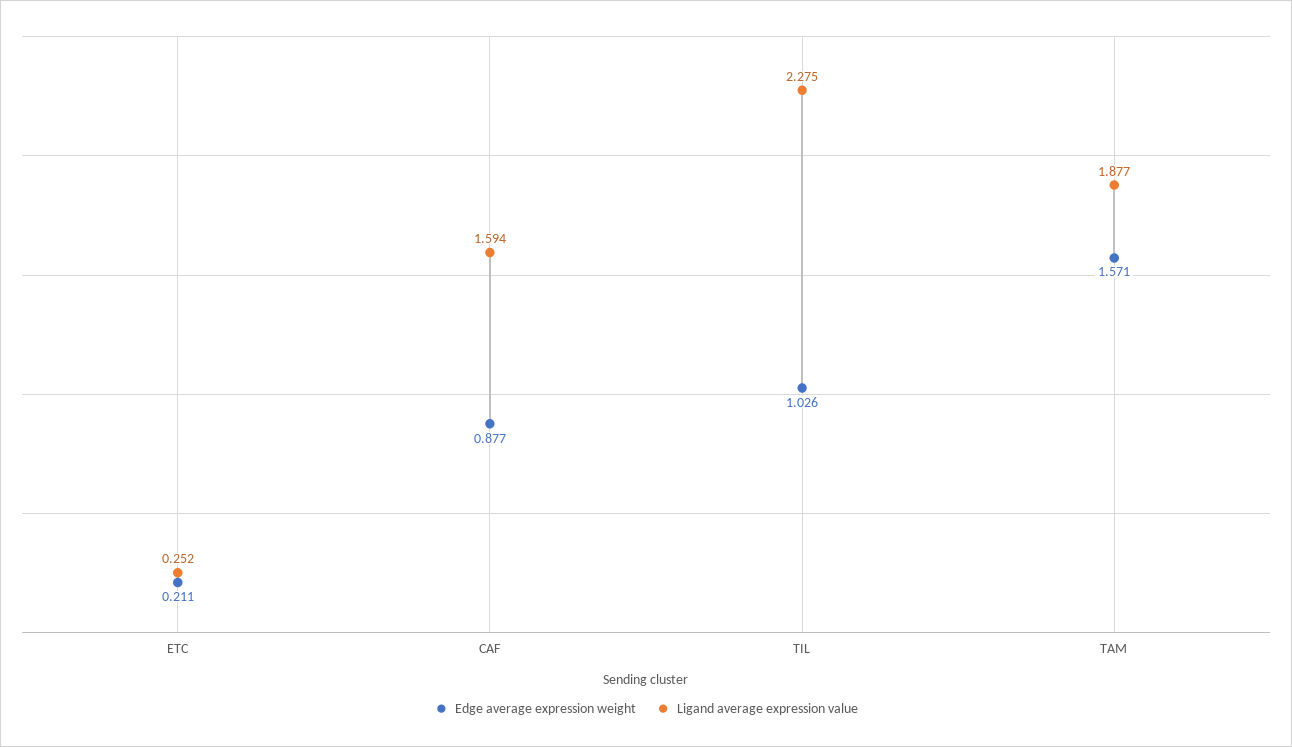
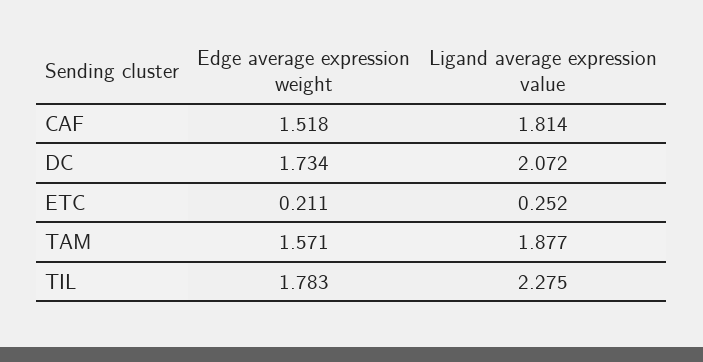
Edge average expression weight, CAF: 0.877 -> 1.518
Ligand average expression value, CAF: 1.594 -> 1.814
Edge average expression weight, TIL: 1.026 -> 1.783
Edge average expression weight, DC: none -> 1.734
Ligand average expression value, DC: none -> 2.072

